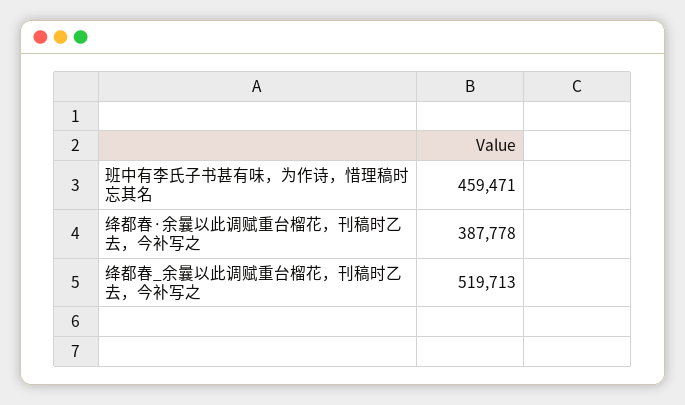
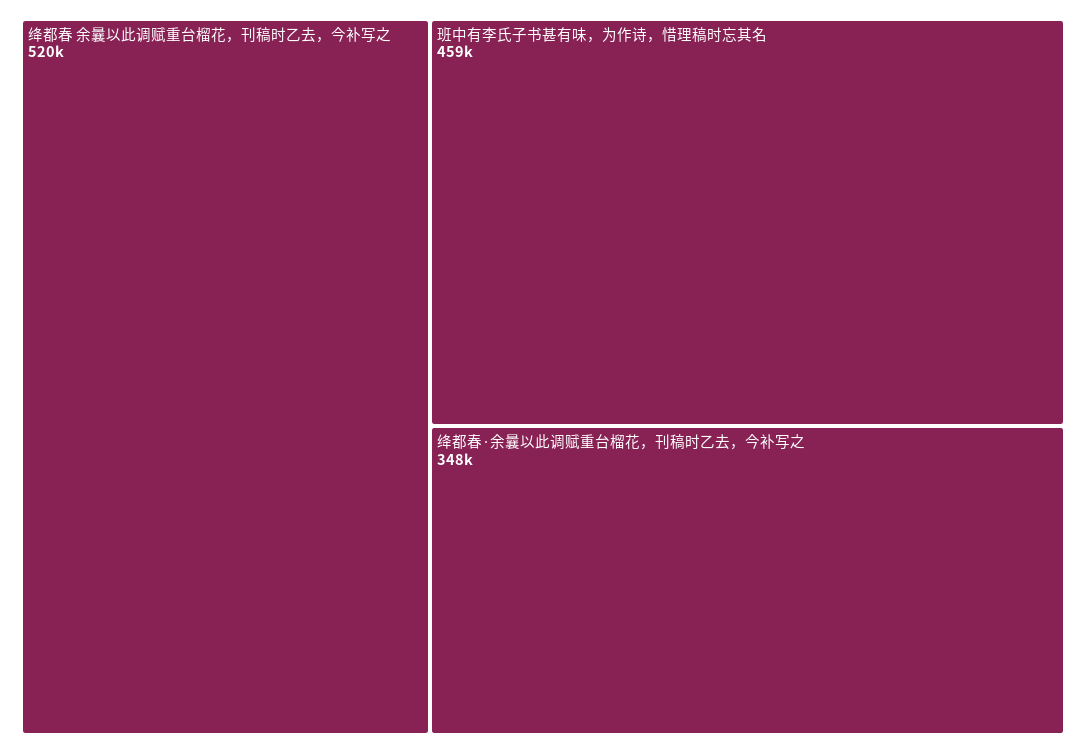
绛都春·余曩以此调赋重台榴花，刊稿时乙去，今补写之: 387778 -> 348000

